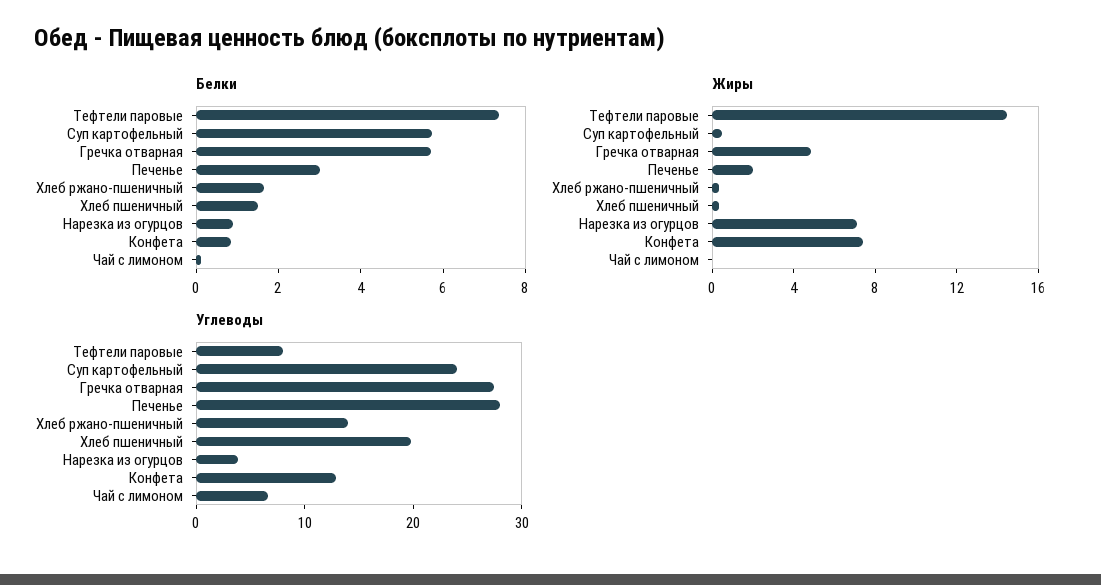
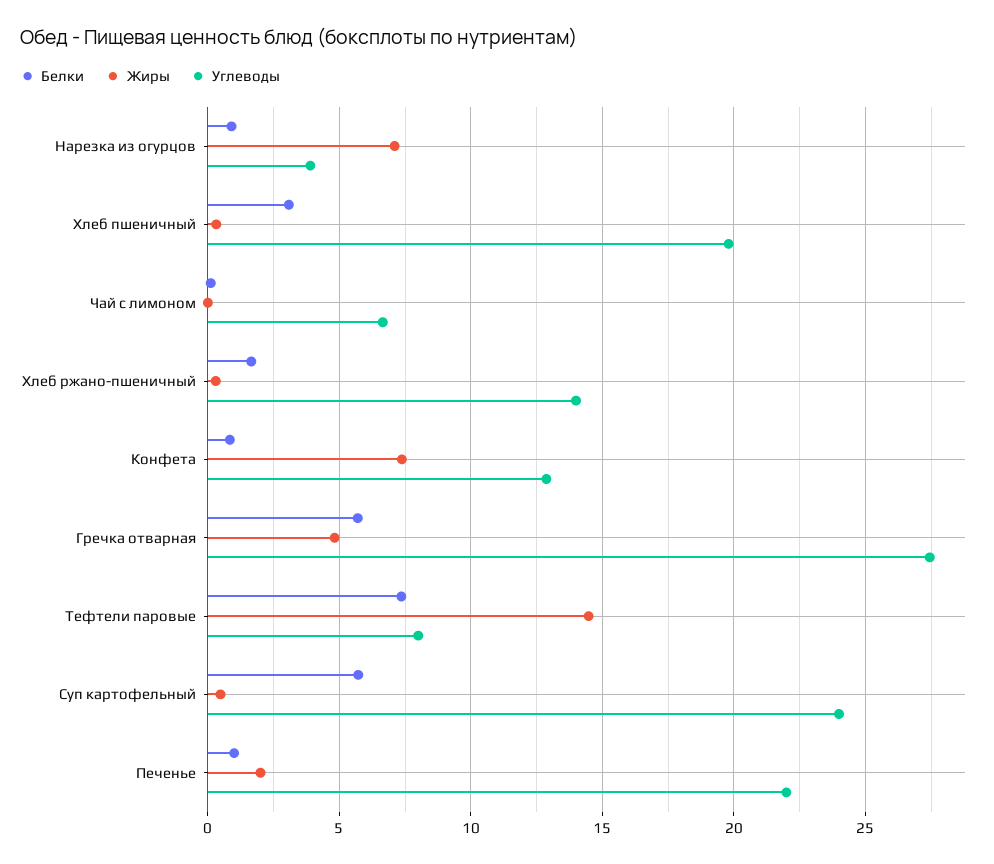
Белки, Печенье: 3 -> 1
Белки, Хлеб пшеничный: 1.5 -> 3
Углеводы, Печенье: 28 -> 22

